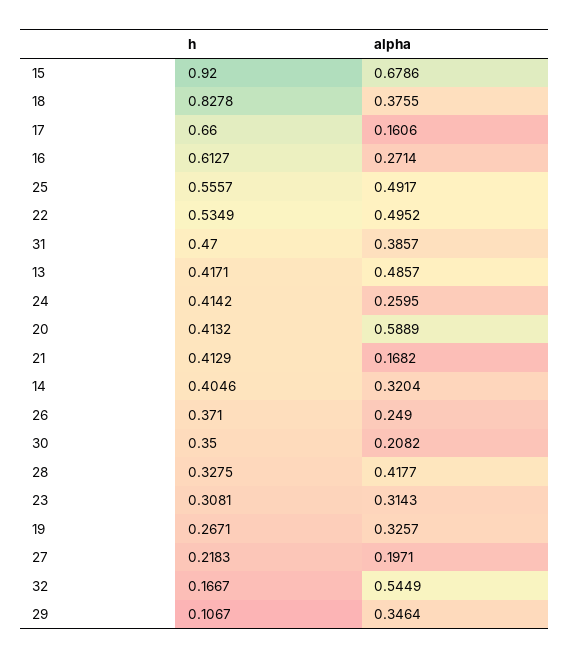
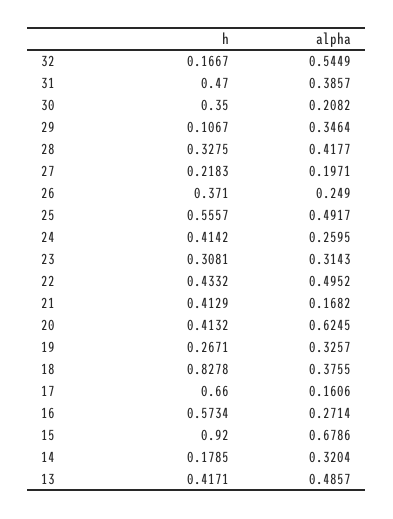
h, 16: 0.6127 -> 0.5734
h, 22: 0.5349 -> 0.4332
alpha, 20: 0.5889 -> 0.6245
h, 14: 0.4046 -> 0.1785

